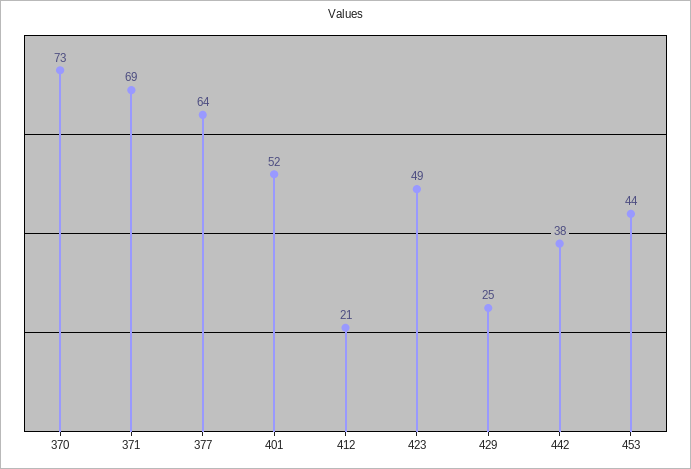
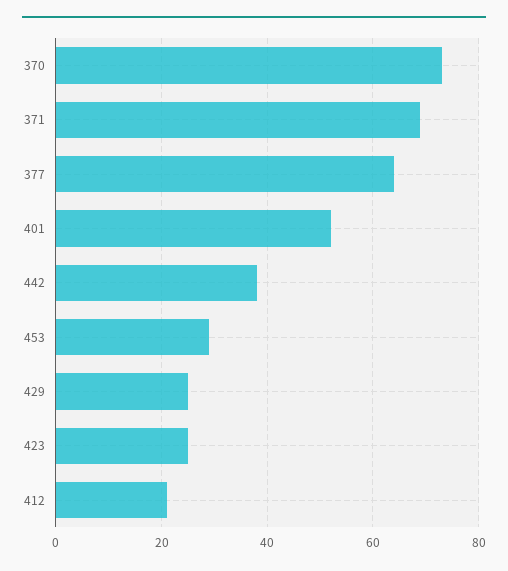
423: 49 -> 25
453: 44 -> 30

